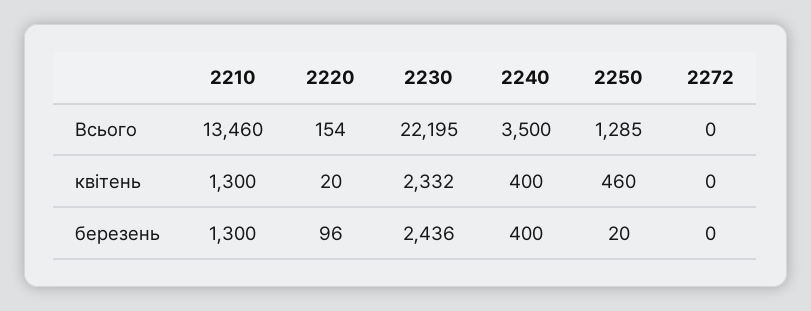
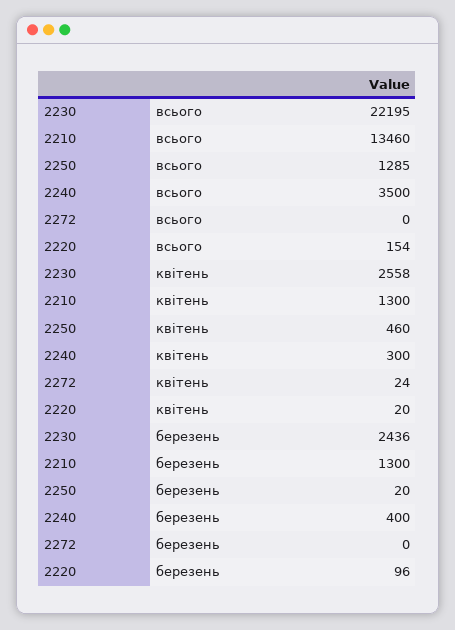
2230, квітень: 2332 -> 2558
2240, квітень: 400 -> 300
2272, квітень: 0 -> 24

